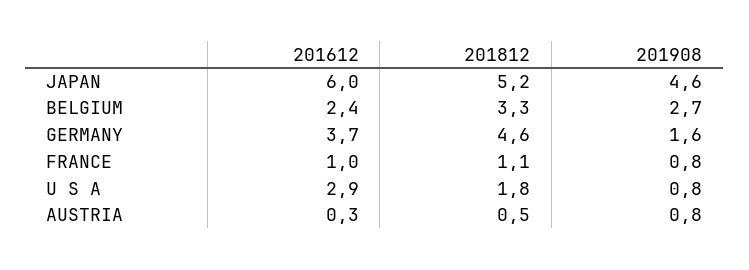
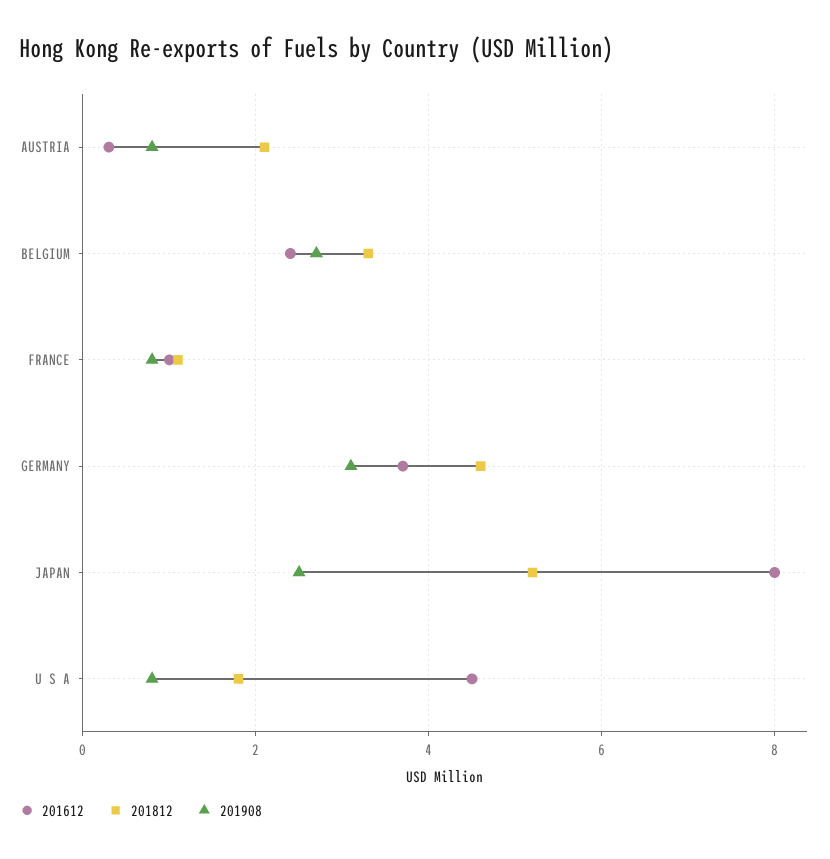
201612, JAPAN: 6 -> 8
201908, JAPAN: 4.6 -> 2.5
201908, GERMANY: 1.6 -> 3
201612, U S A: 2.9 -> 4.5
201812, AUSTRIA: 0.5 -> 2

